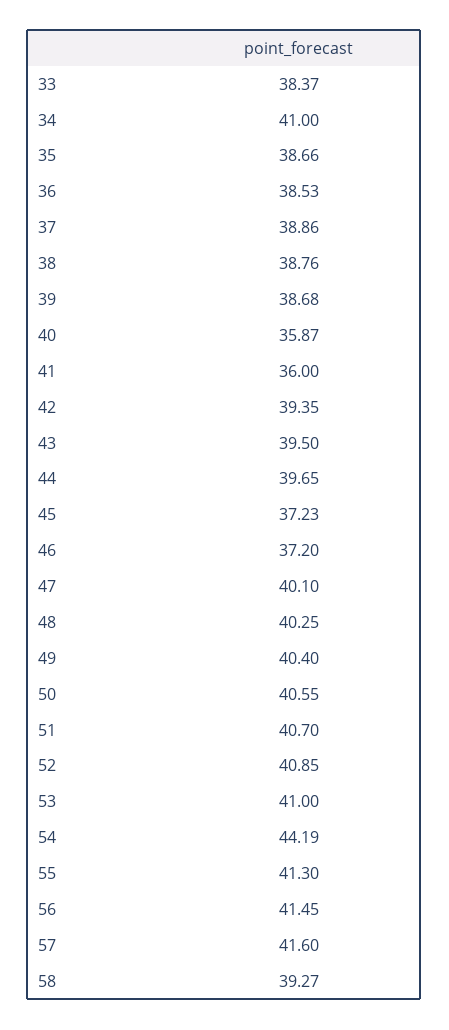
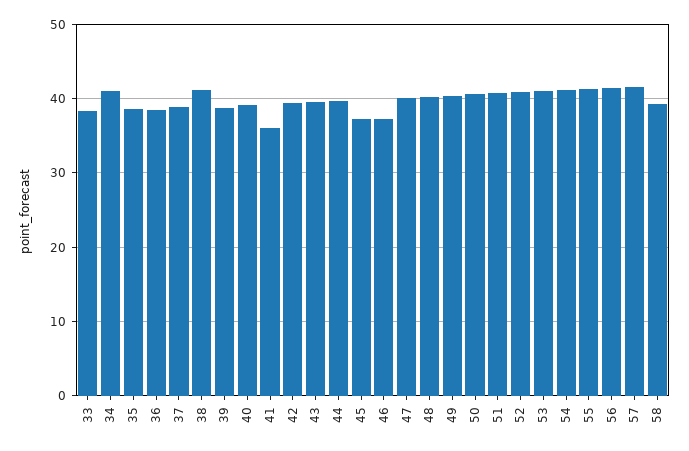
38: 38.76 -> 41
40: 35.87 -> 39
54: 44.19 -> 41

